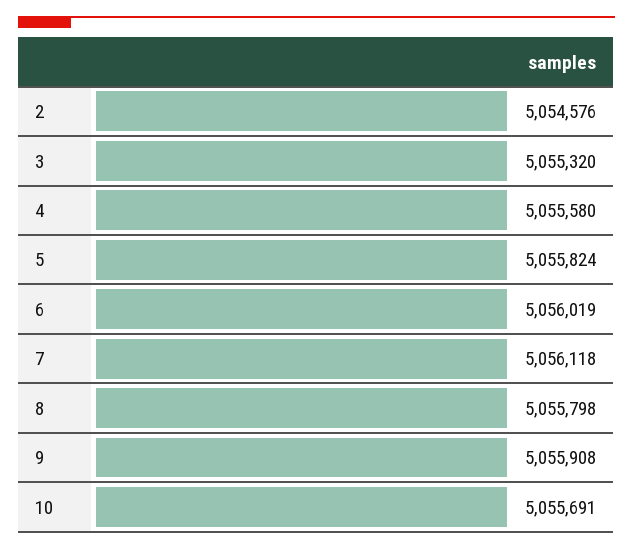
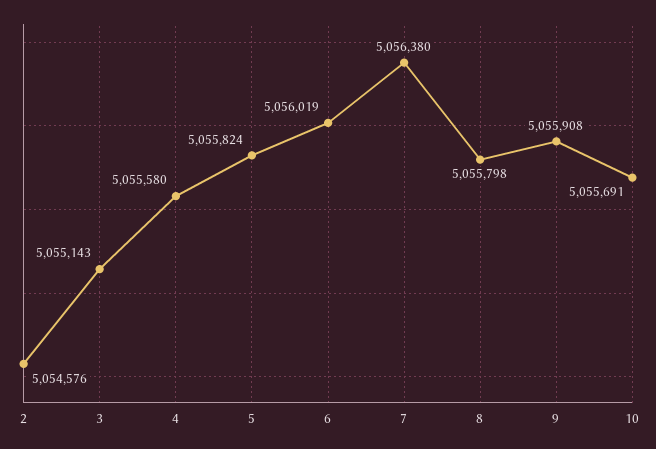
3: 5055320 -> 5055143
7: 5056118 -> 5056380

